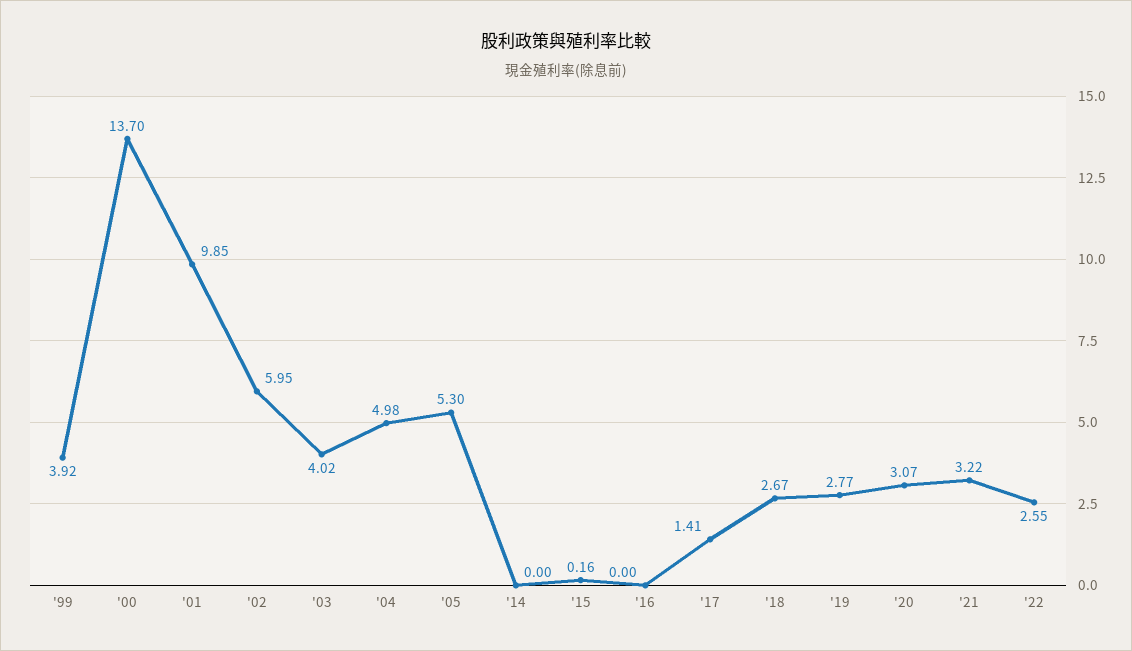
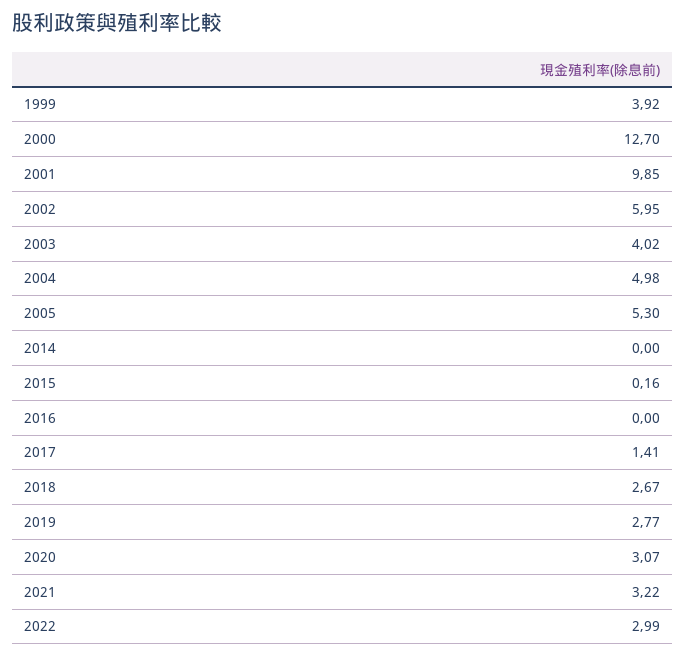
'00: 13.7 -> 12.7
'22: 2.55 -> 2.99

